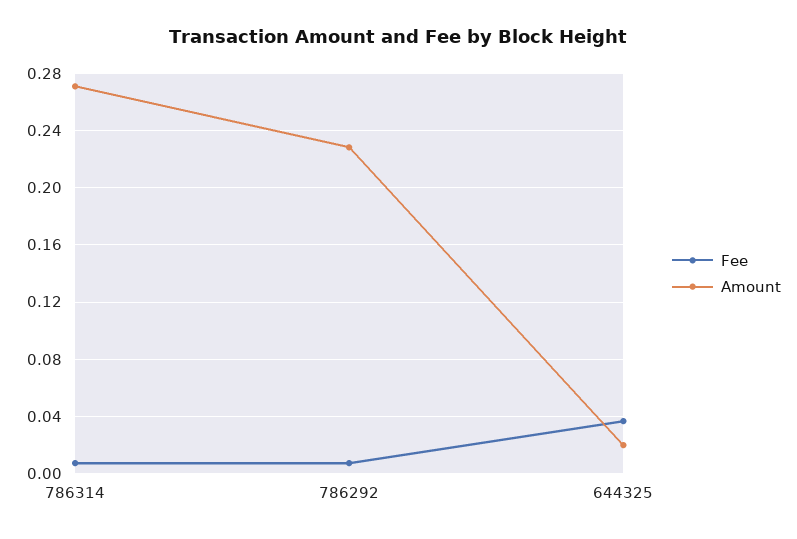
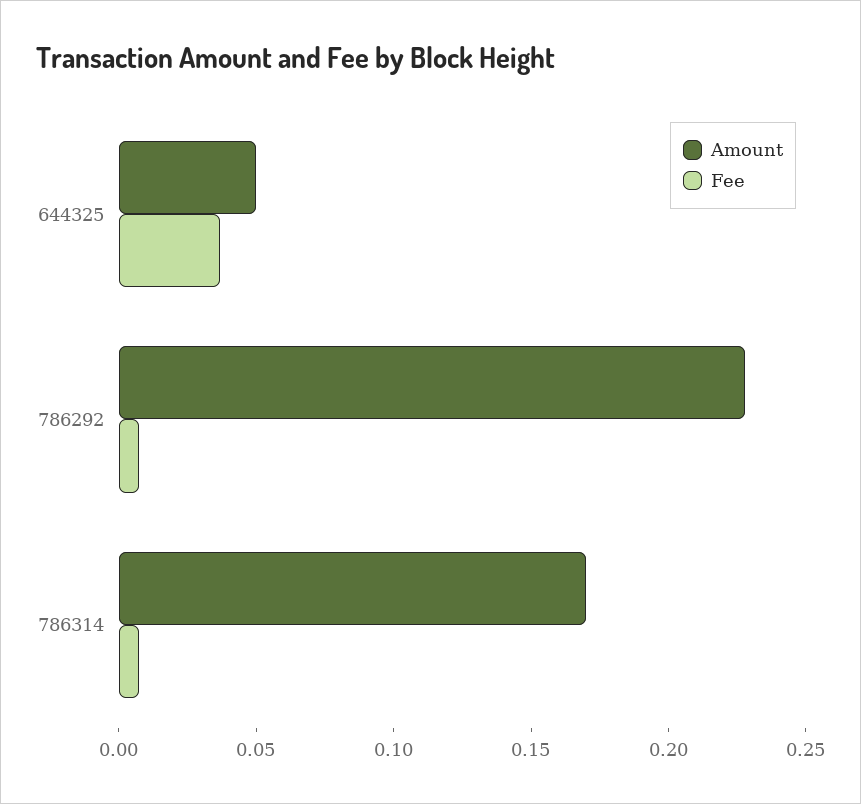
Amount, 786314: 0.27 -> 0.17
Amount, 644325: 0.02 -> 0.05

